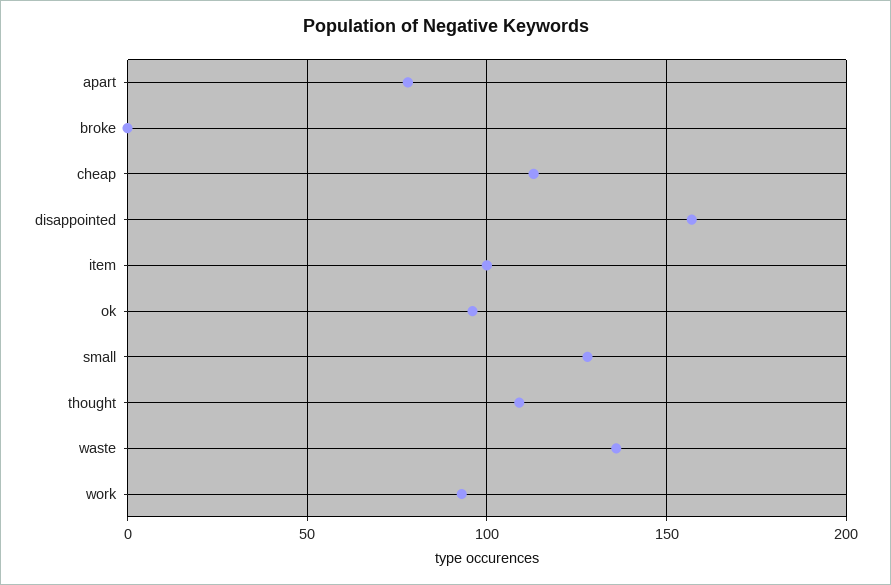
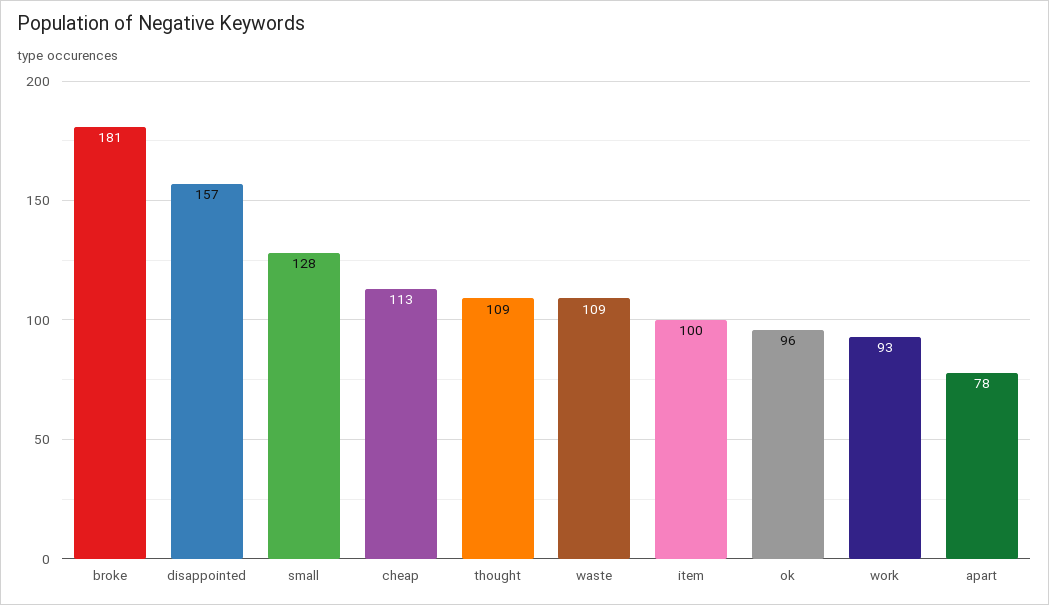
broke: 0 -> 181
waste: 135 -> 109

